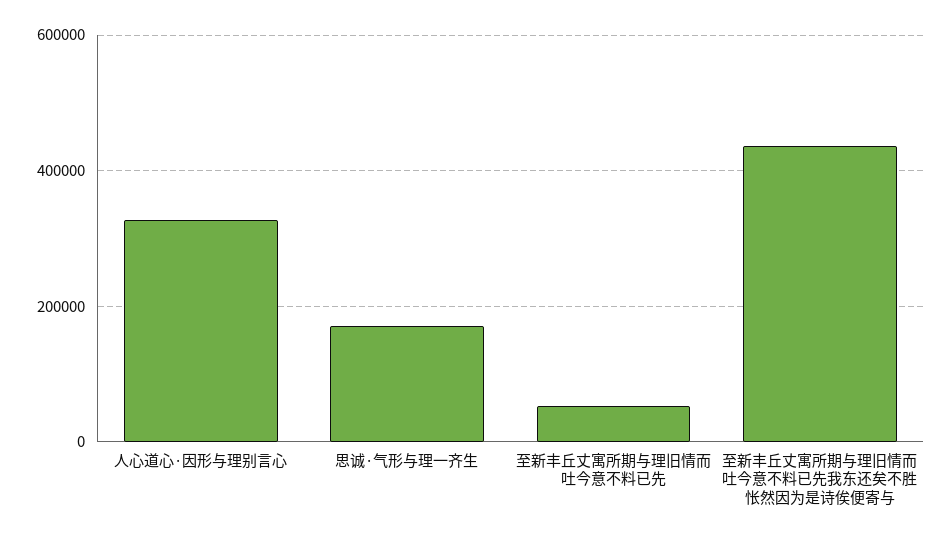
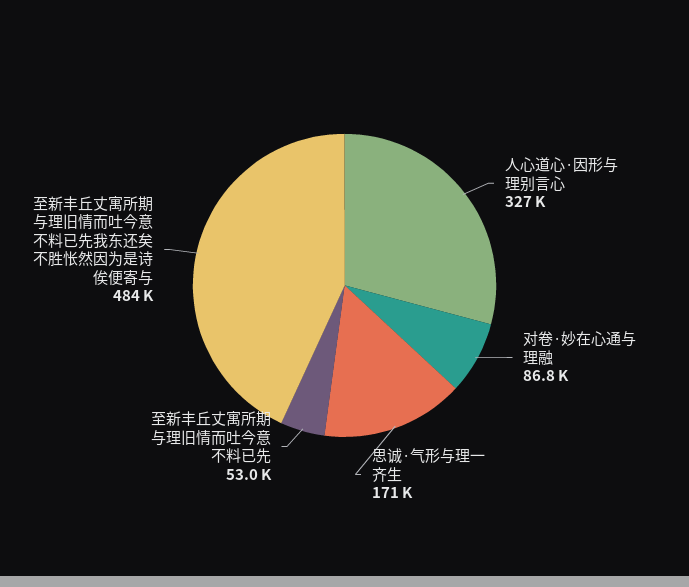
至新丰丘丈寓所期与理旧情而吐今意不料已先我东还矣不胜怅然因为是诗俟便寄与: 440000 -> 484000
对卷·妙在心通与理融: none -> 86800

